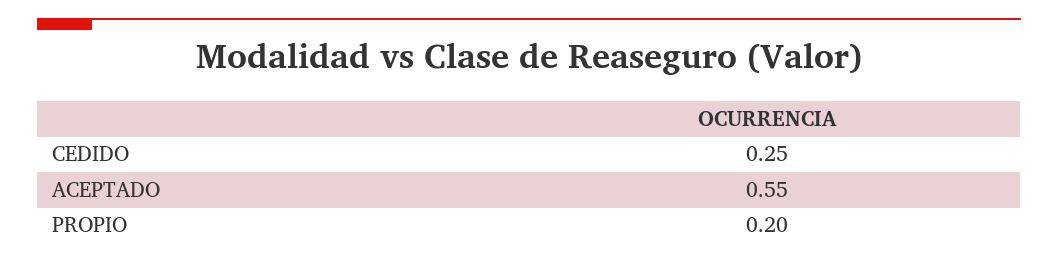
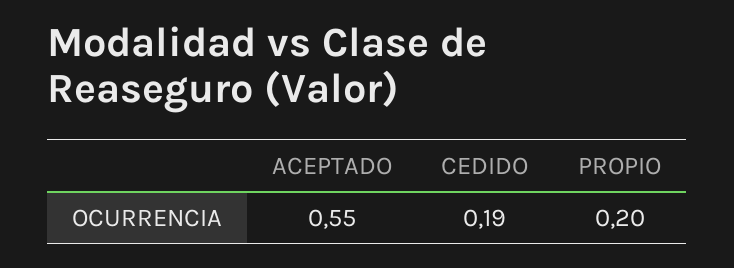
CEDIDO: 0.25 -> 0.19

